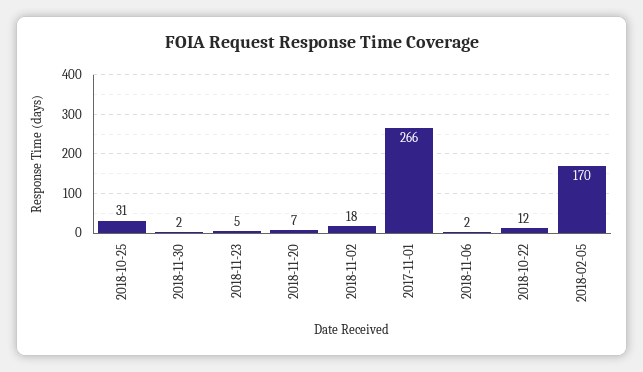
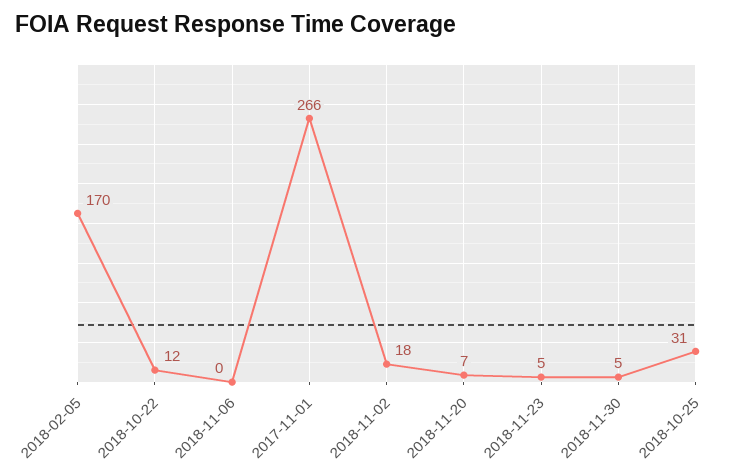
2018-11-30: 2 -> 5
2018-11-06: 2 -> 0

